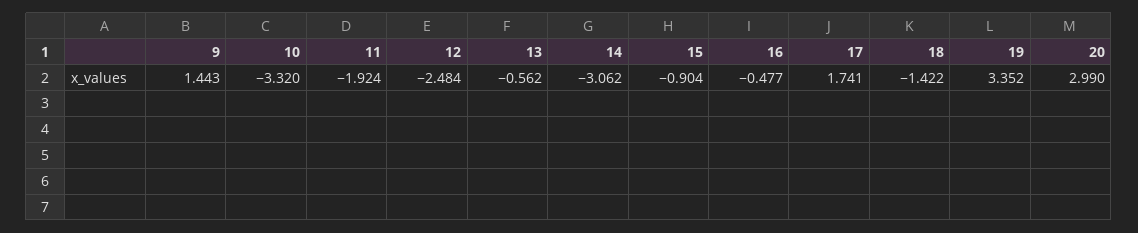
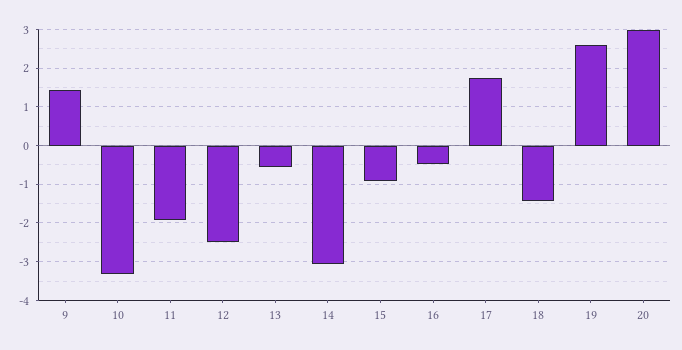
19: 3.352 -> 2.6

